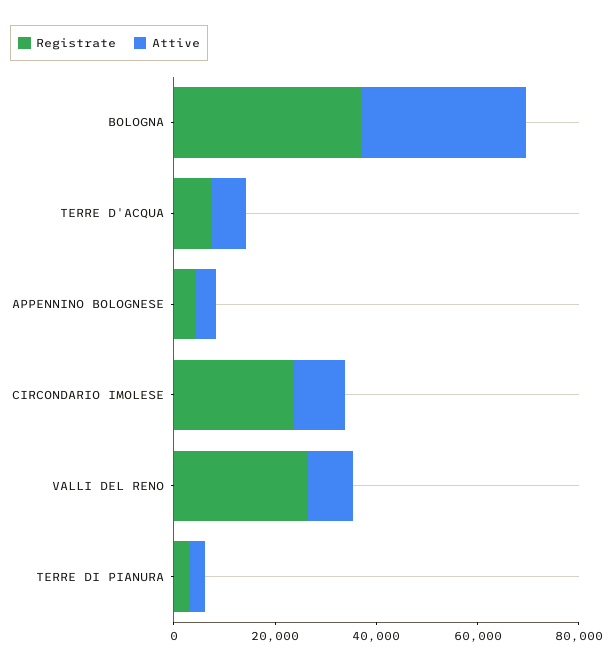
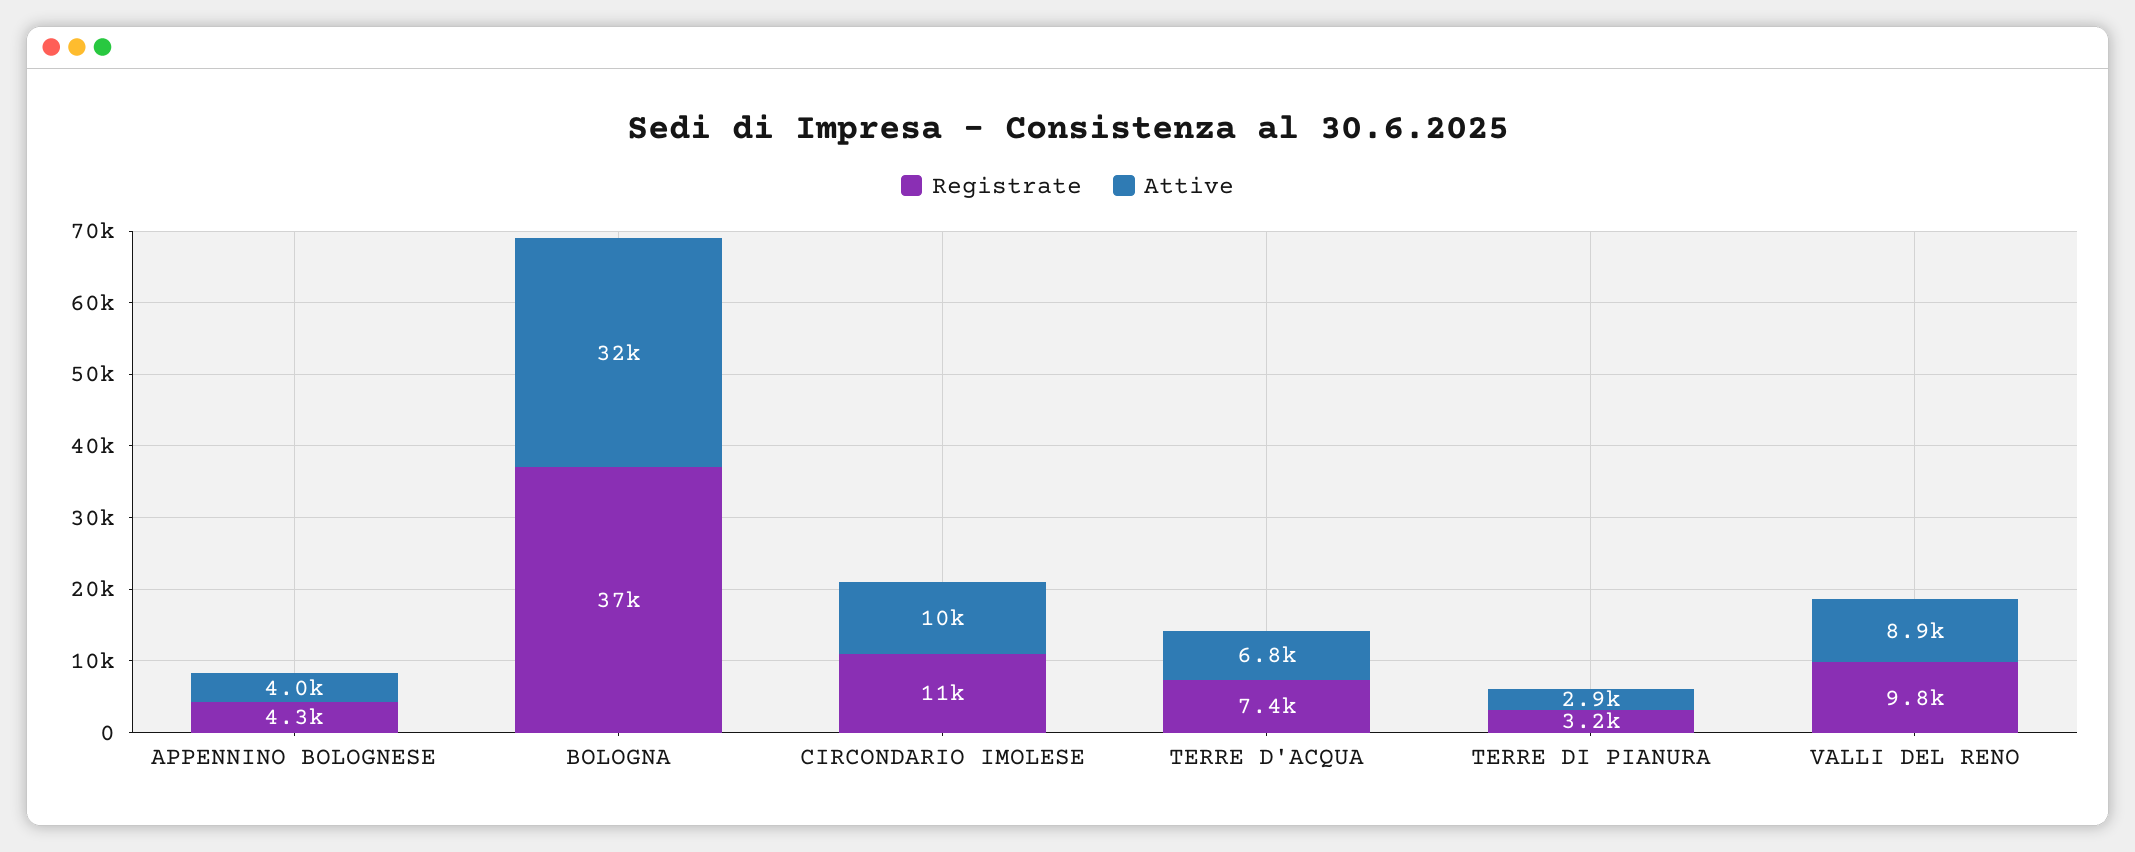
Registrate, CIRCONDARIO IMOLESE: 25000 -> 11000
Registrate, VALLI DEL RENO: 25000 -> 9800

